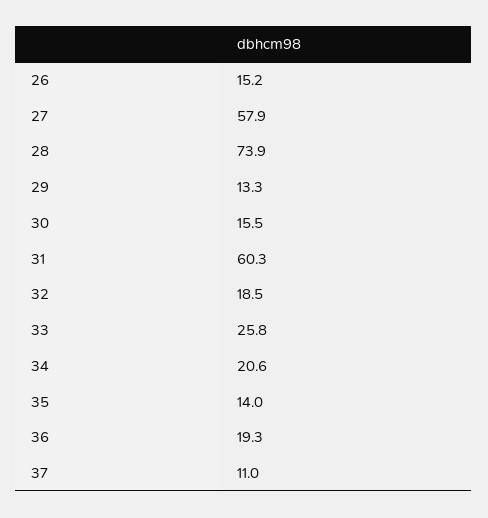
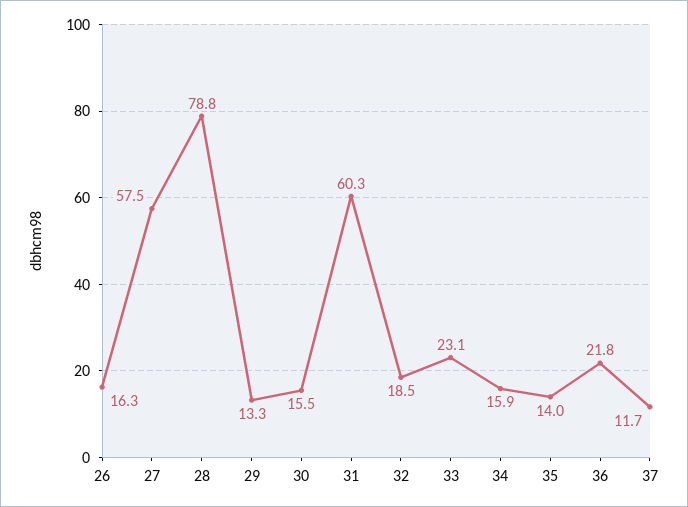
26: 15.2 -> 16.3
27: 57.9 -> 57.5
28: 73.9 -> 78.8
33: 25.8 -> 23.1
34: 20.6 -> 15.9
36: 19.3 -> 21.8
37: 11 -> 11.7

